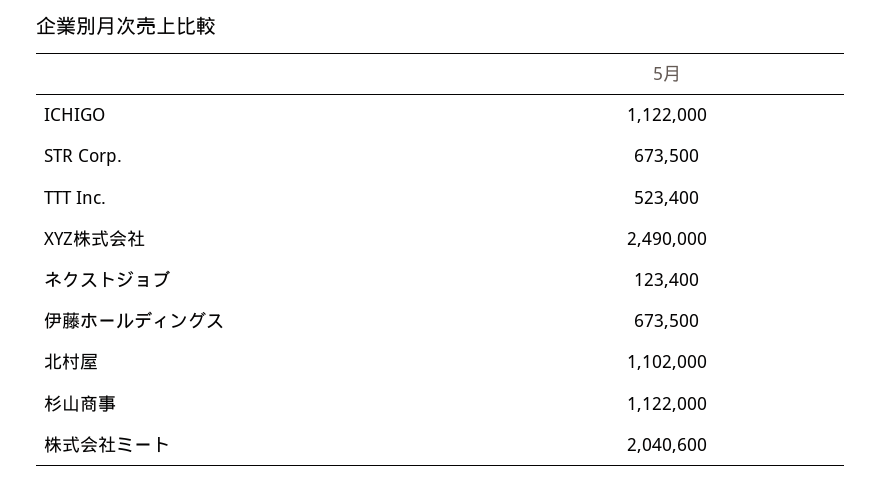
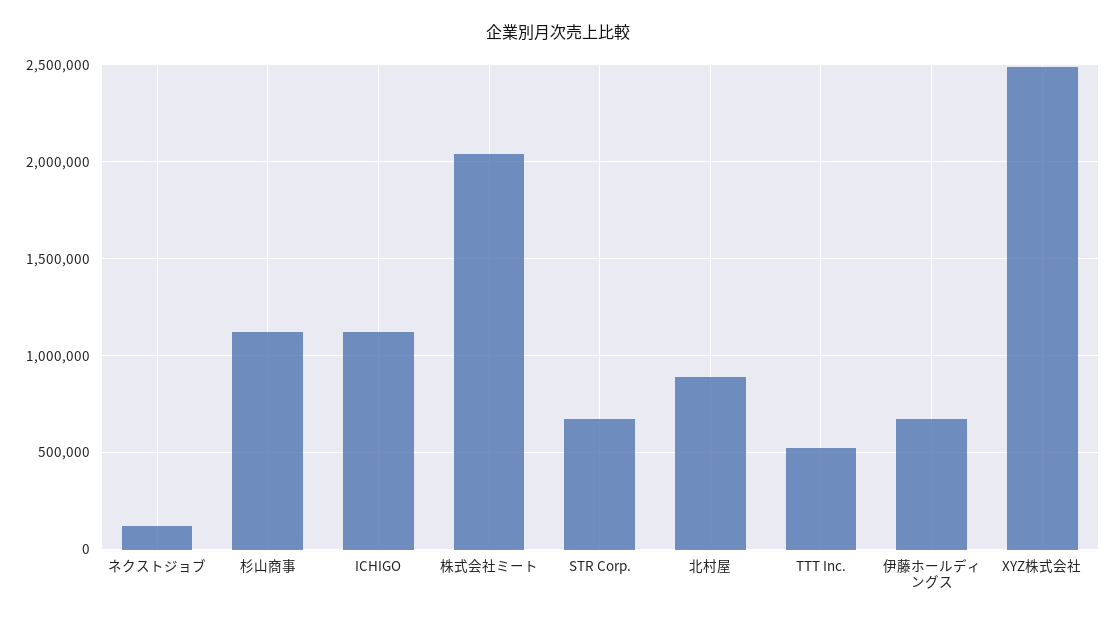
北村屋: 1102000 -> 900000

